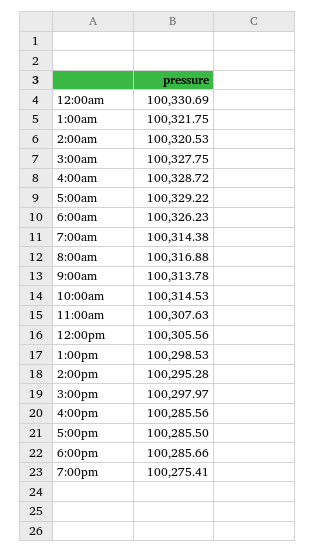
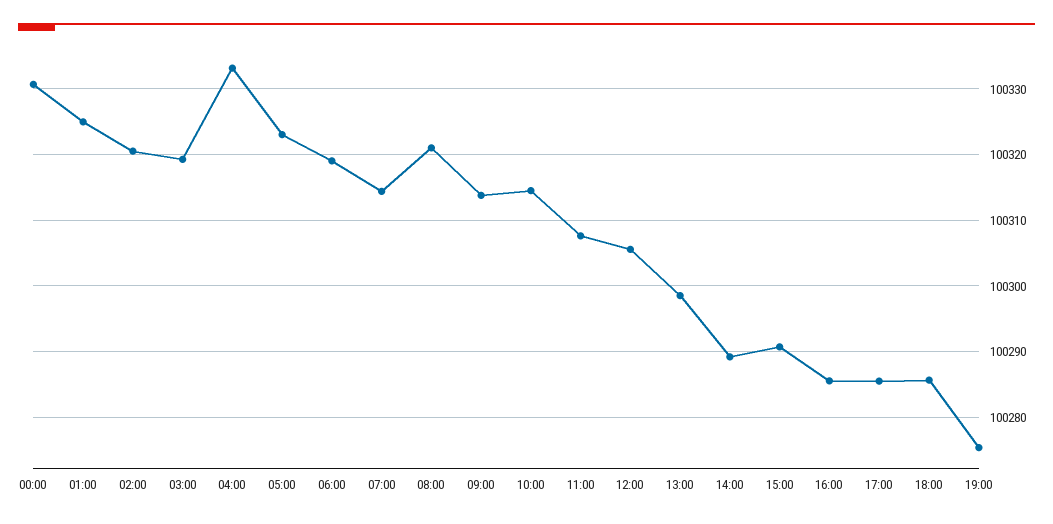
1:00am: 100321.75 -> 100325
3:00am: 100327.75 -> 100319
4:00am: 100328.72 -> 100333
5:00am: 100329.22 -> 100323
6:00am: 100326.23 -> 100319
8:00am: 100316.88 -> 100321
2:00pm: 100295.28 -> 100289
3:00pm: 100297.97 -> 100291

